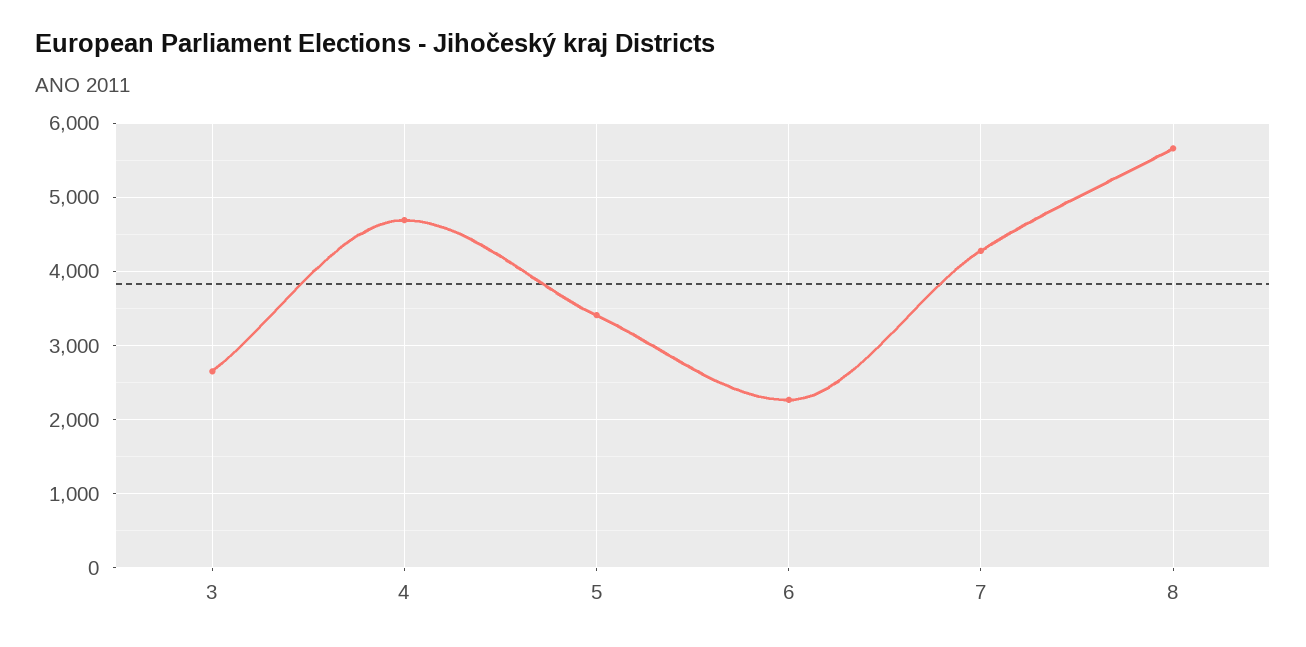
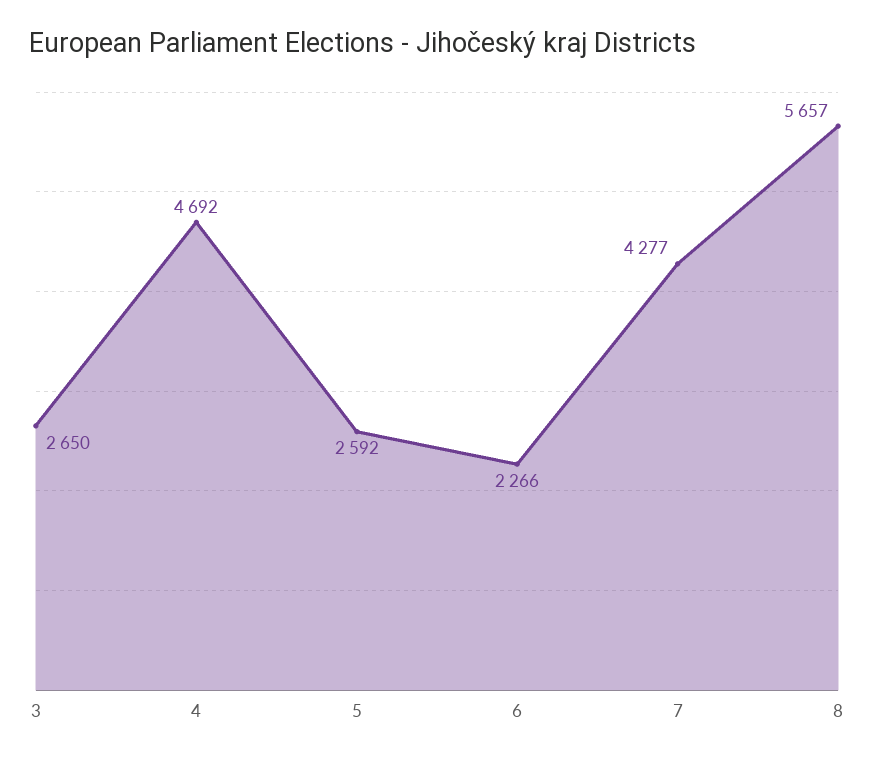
5: 3400 -> 2592

